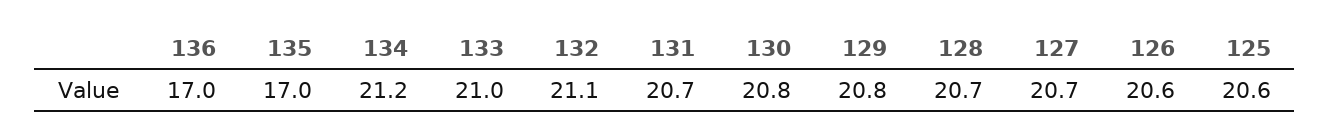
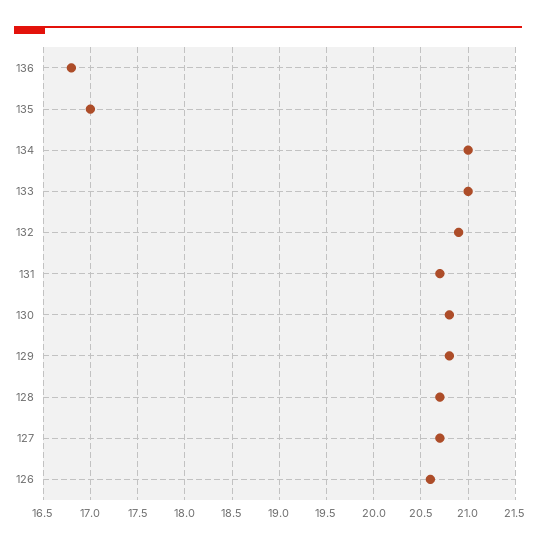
136: 17 -> 16.8
134: 21.2 -> 21
132: 21.1 -> 20.9
125: 20.6 -> none

